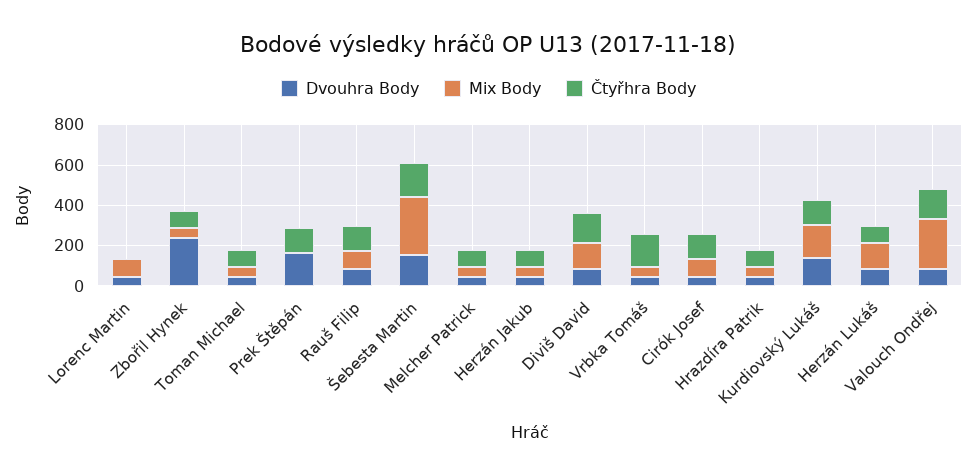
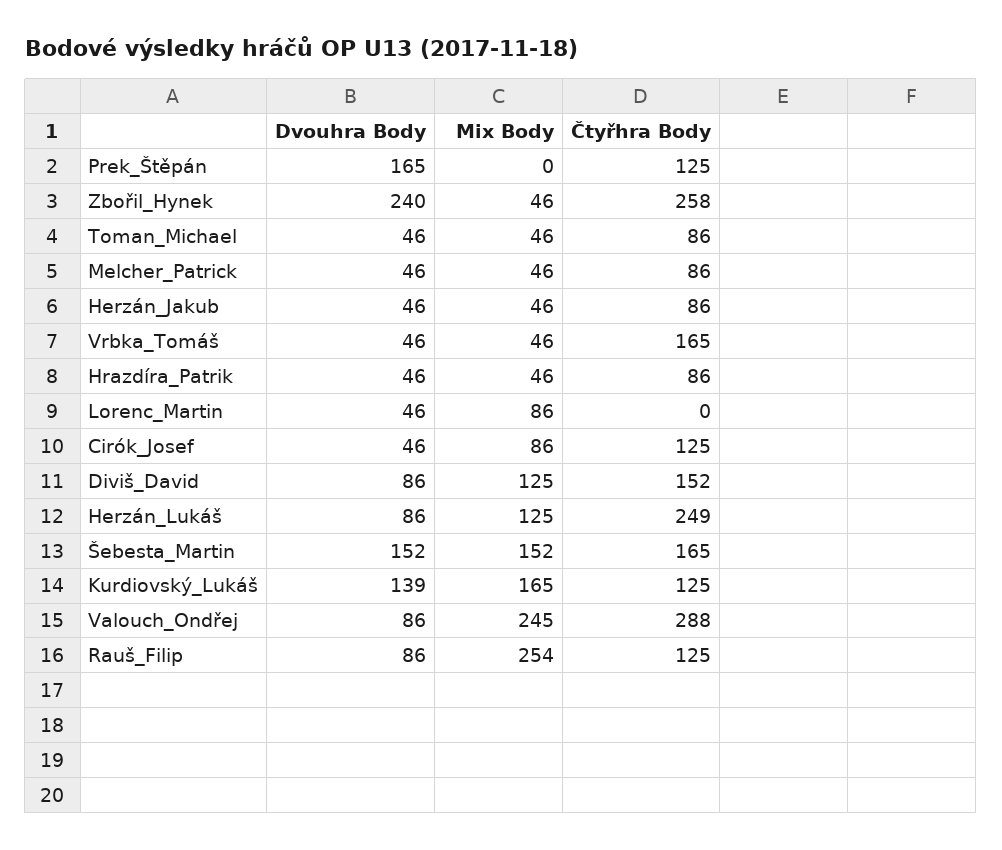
Čtyřhra Body, Zbořil Hynek: 100 -> 258
Mix Body, Rauš Filip: 100 -> 254
Mix Body, Šebesta Martin: 300 -> 152
Čtyřhra Body, Herzán Lukáš: 100 -> 249
Čtyřhra Body, Valouch Ondřej: 150 -> 288

